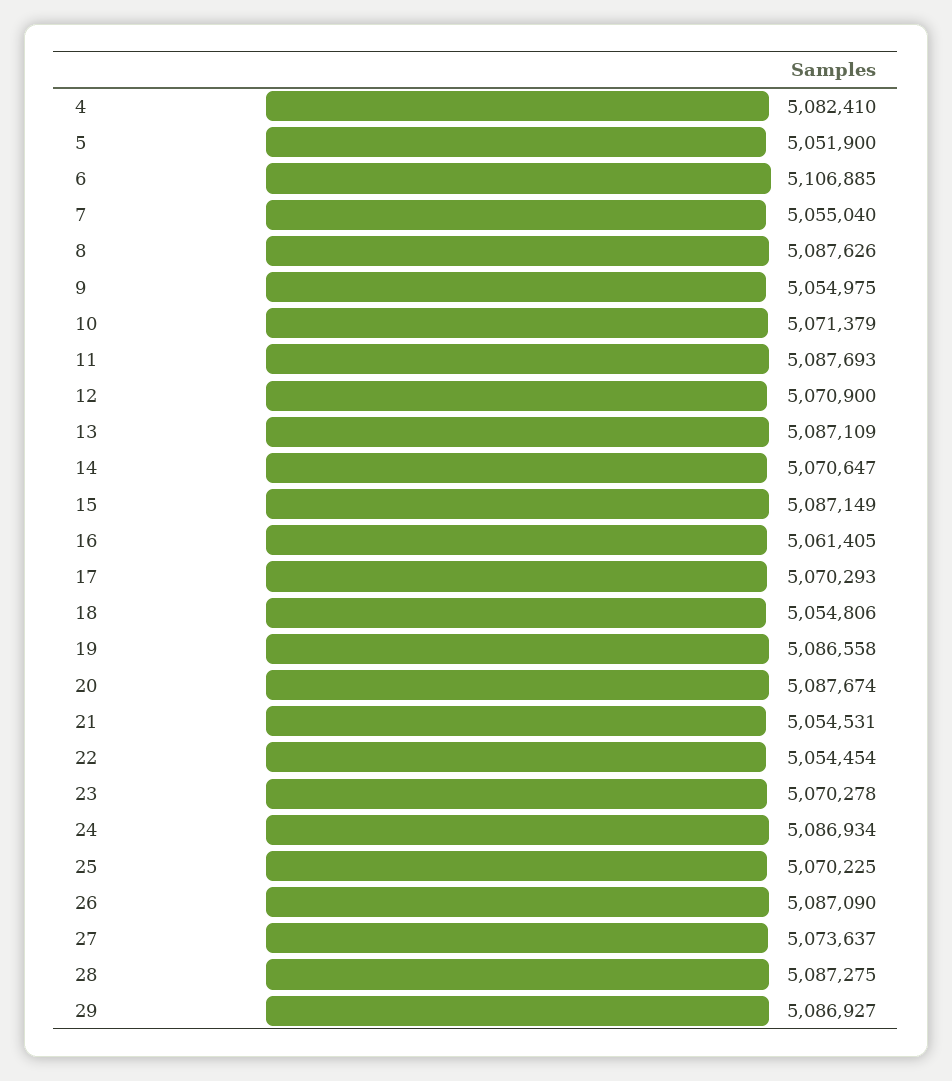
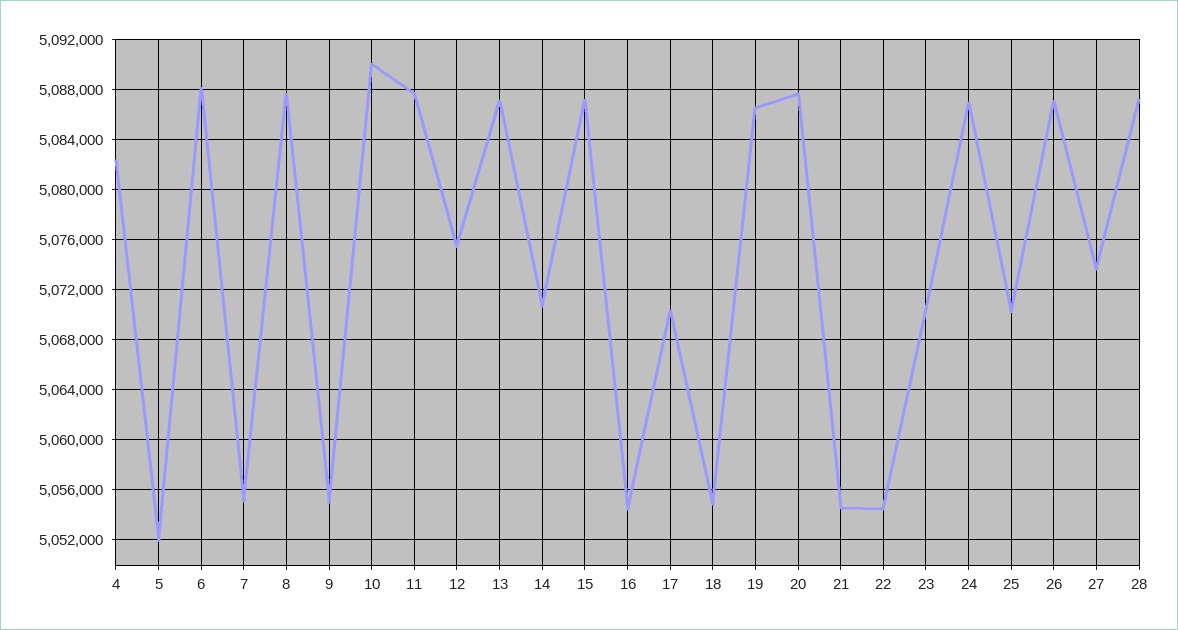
6: 5106885 -> 5088000
10: 5071379 -> 5090000
12: 5070900 -> 5075500
16: 5061405 -> 5054500
29: 5086927 -> none

